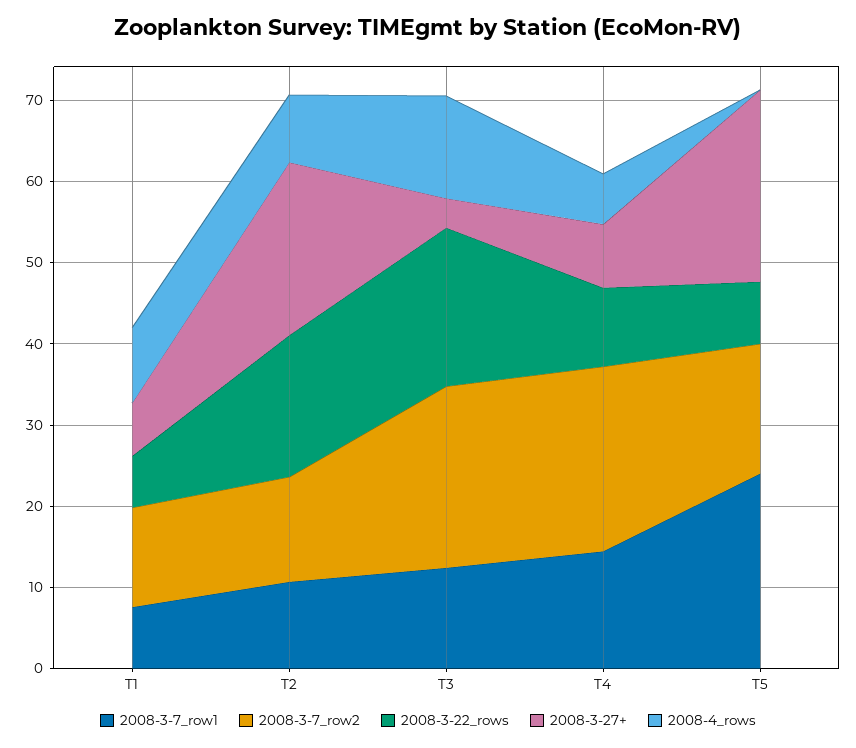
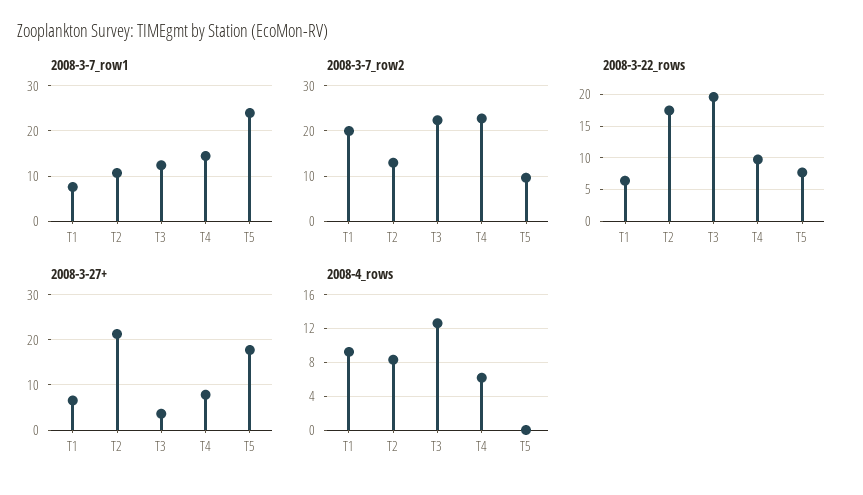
2008-3-7_row2, T1: 12 -> 20
2008-3-7_row2, T5: 16 -> 10
2008-3-27+, T5: 24 -> 18

